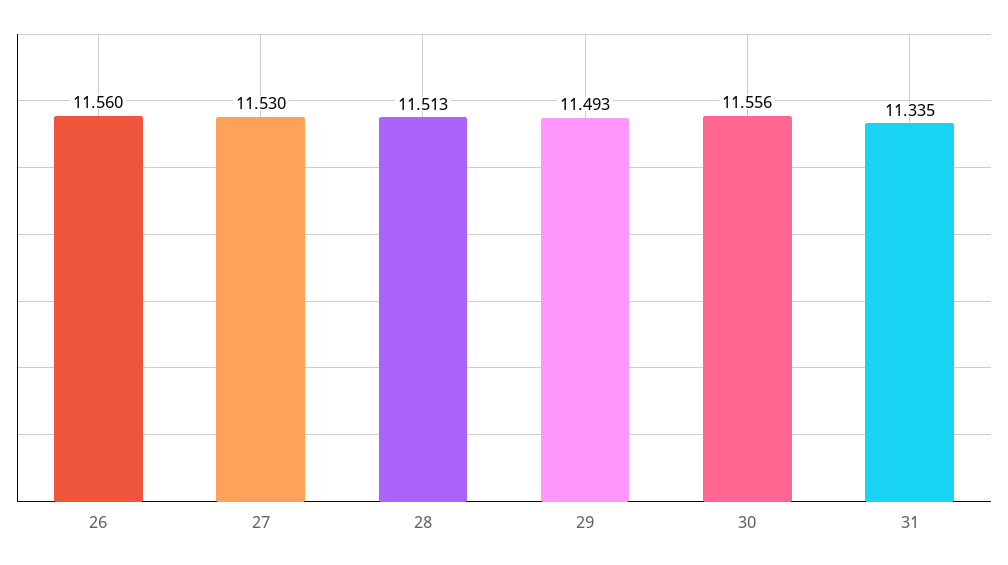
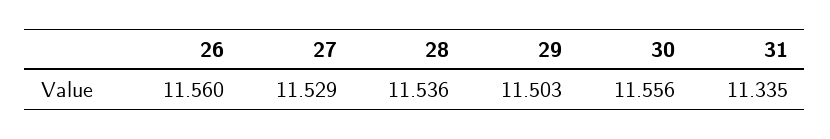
27: 11.53 -> 11.529
28: 11.513 -> 11.536
29: 11.493 -> 11.503

